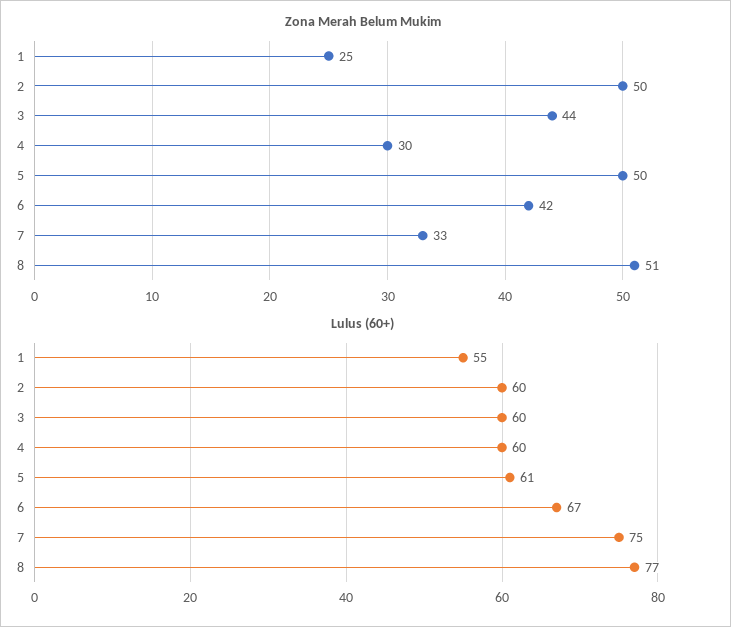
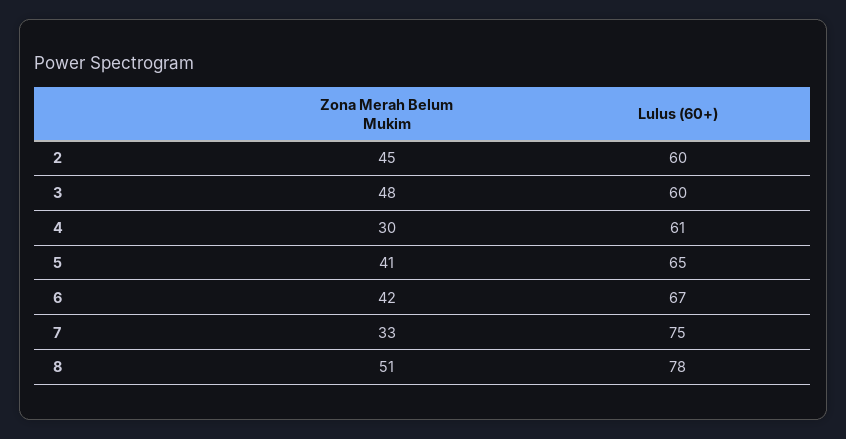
Zona Merah Belum Mukim, 1: 25 -> none
Zona Merah Belum Mukim, 2: 50 -> 45
Zona Merah Belum Mukim, 3: 44 -> 48
Zona Merah Belum Mukim, 5: 50 -> 41
Lulus (60+), 1: 55 -> none
Lulus (60+), 4: 60 -> 61
Lulus (60+), 5: 61 -> 65
Lulus (60+), 8: 77 -> 78

